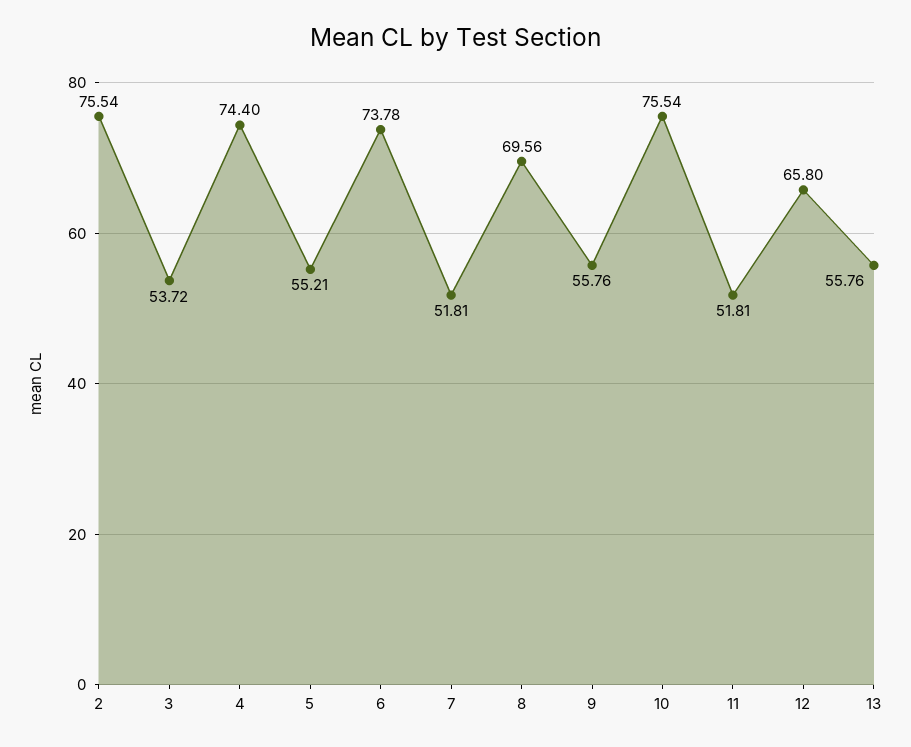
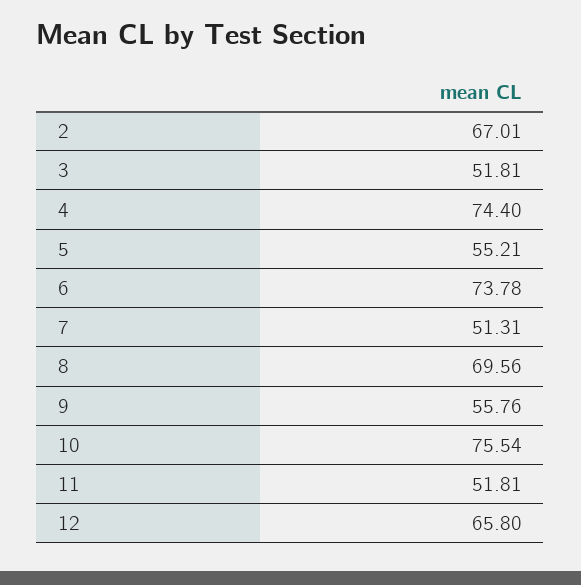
2: 75.54 -> 67.01
3: 53.72 -> 51.81
7: 51.81 -> 51.31
13: 55.76 -> none

